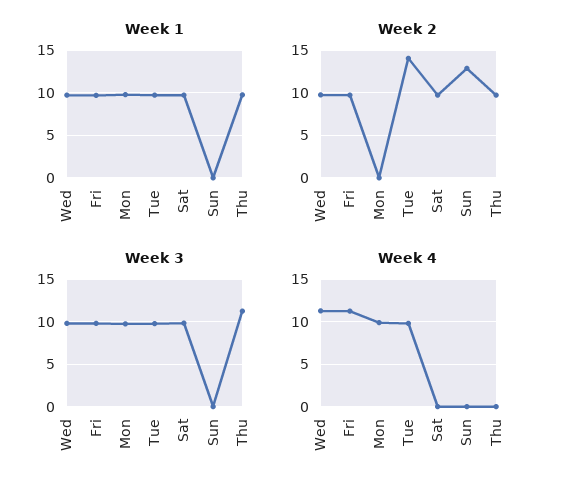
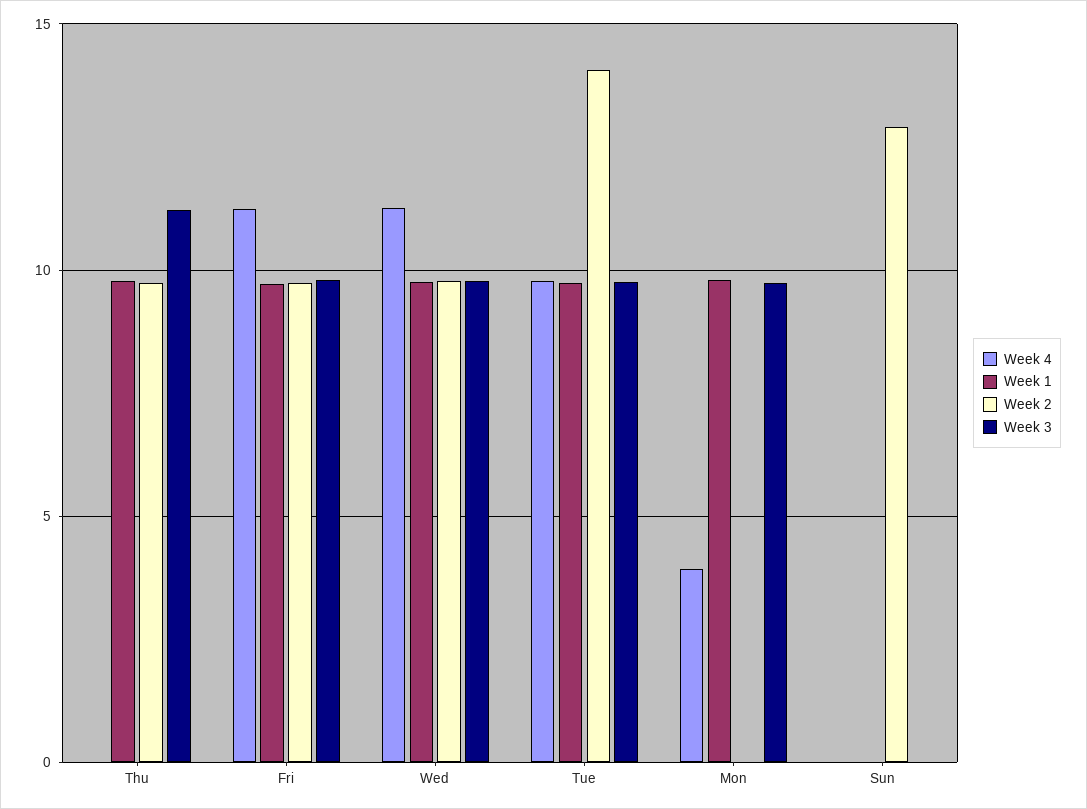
Week 1, Sat: 10 -> none
Week 2, Sat: 10 -> none
Week 3, Sat: 10 -> none
Week 4, Mon: 10 -> 4
Week 4, Sat: 0 -> none

